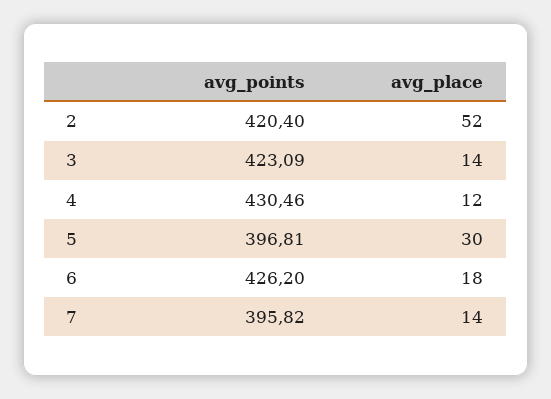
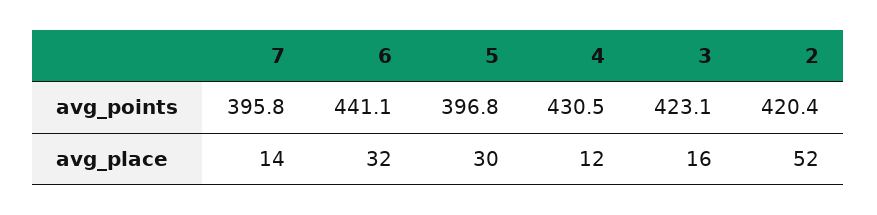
avg_place, 3: 14 -> 16
avg_points, 6: 426.2 -> 441.1
avg_place, 6: 18 -> 32

